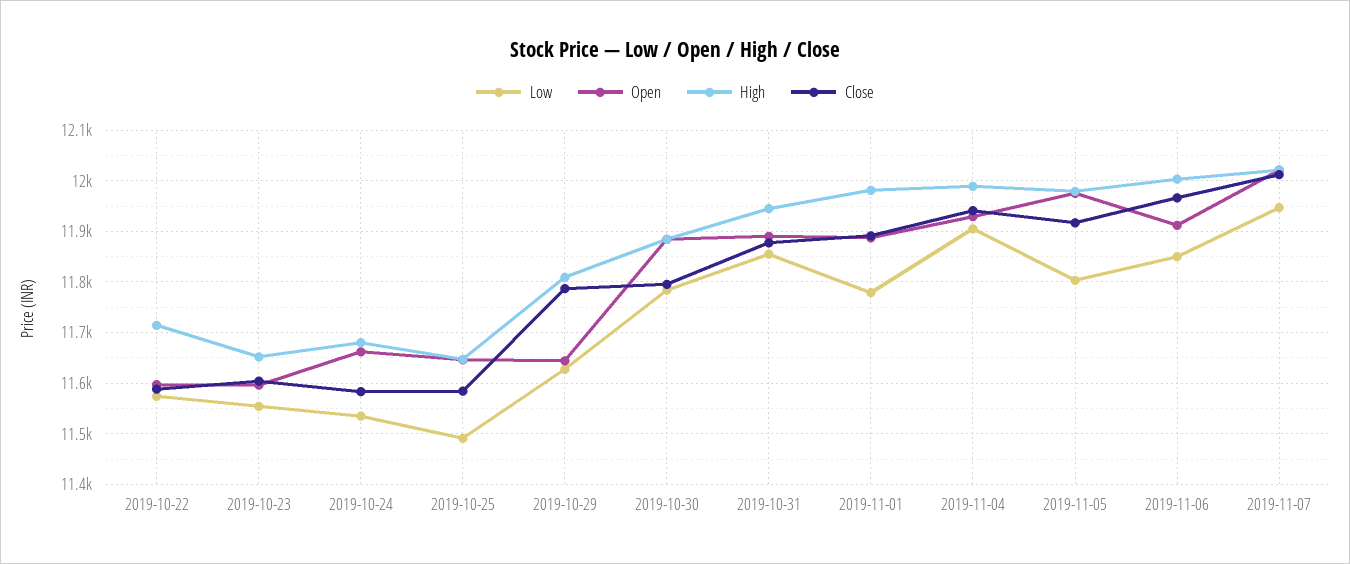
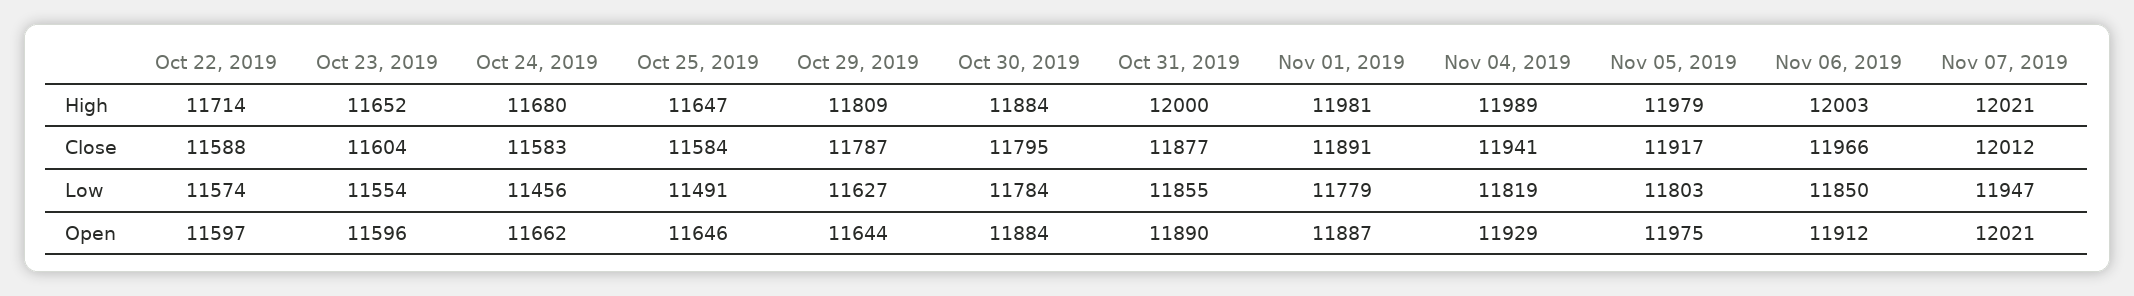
Low, 2019-10-24: 11540 -> 11456
High, 2019-10-31: 11940 -> 12000
Low, 2019-11-04: 11900 -> 11819

